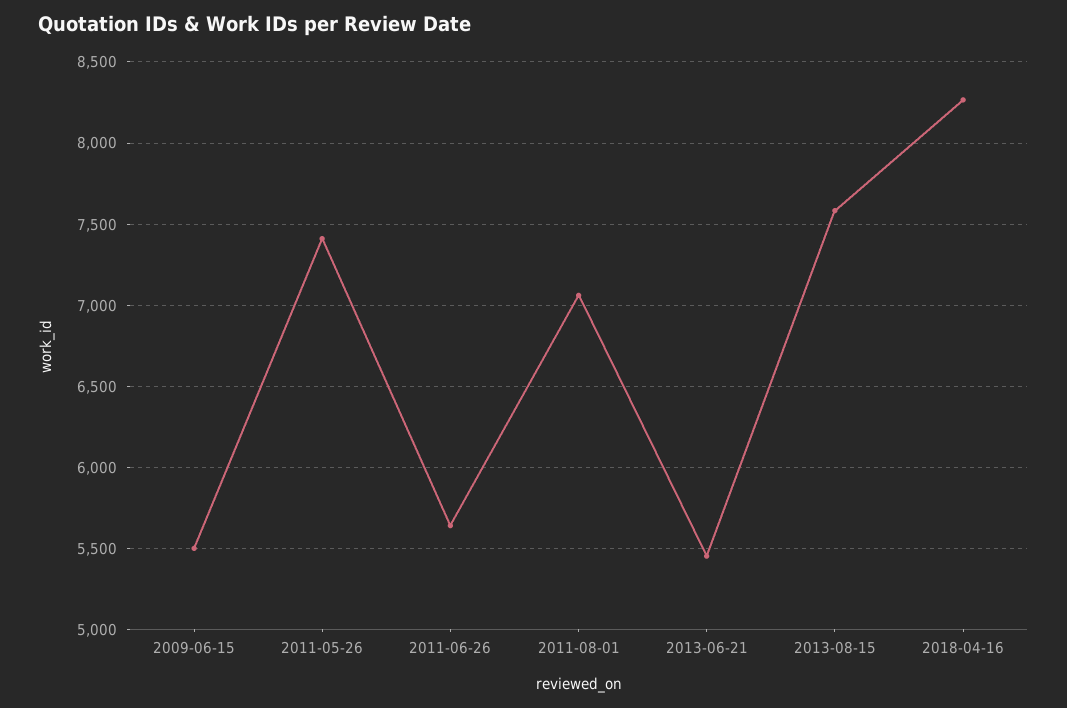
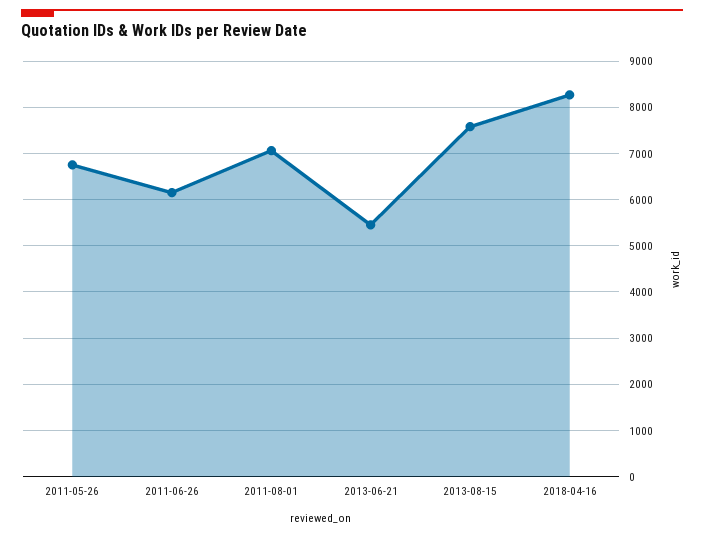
2009-06-15: 5500 -> none
2011-05-26: 7400 -> 6800
2011-06-26: 5650 -> 6200

